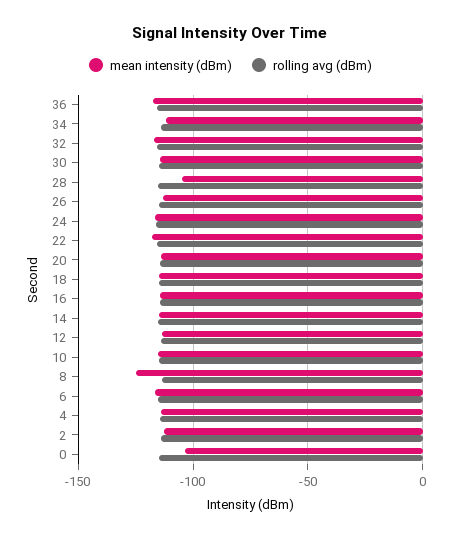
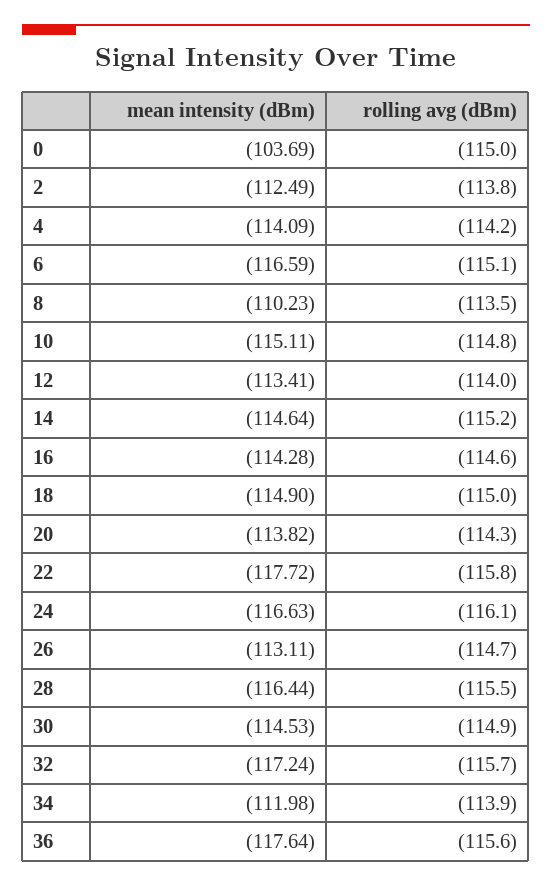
mean intensity (dBm), 28: -105 -> -116.44
mean intensity (dBm), 8: -125 -> -110.23

